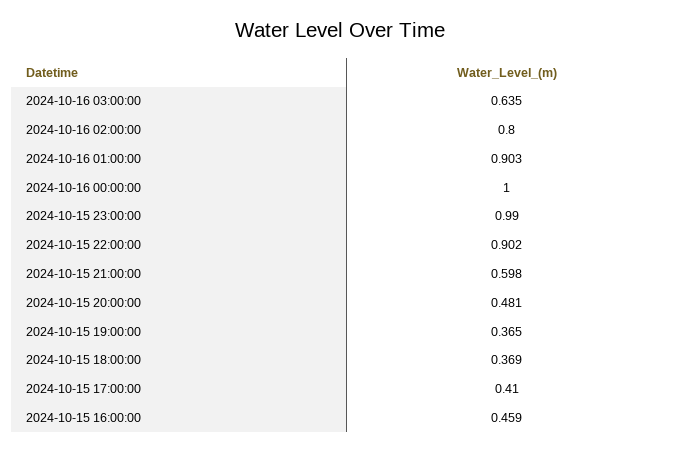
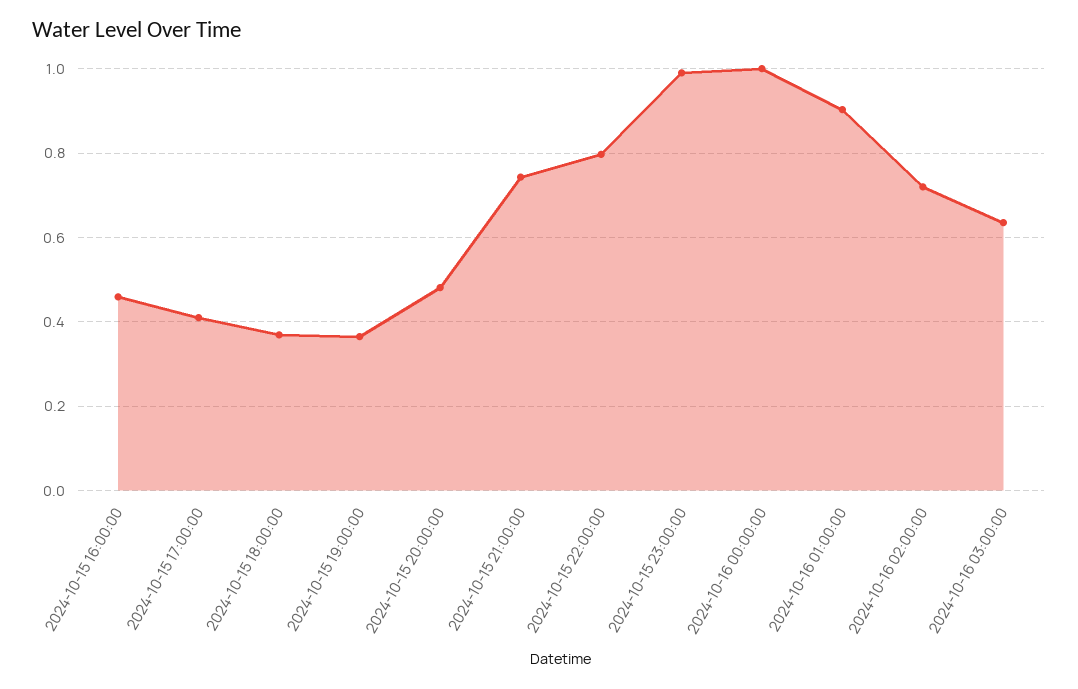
2024-10-16 02:00:00: 0.8 -> 0.72
2024-10-15 22:00:00: 0.902 -> 0.8
2024-10-15 21:00:00: 0.598 -> 0.74

